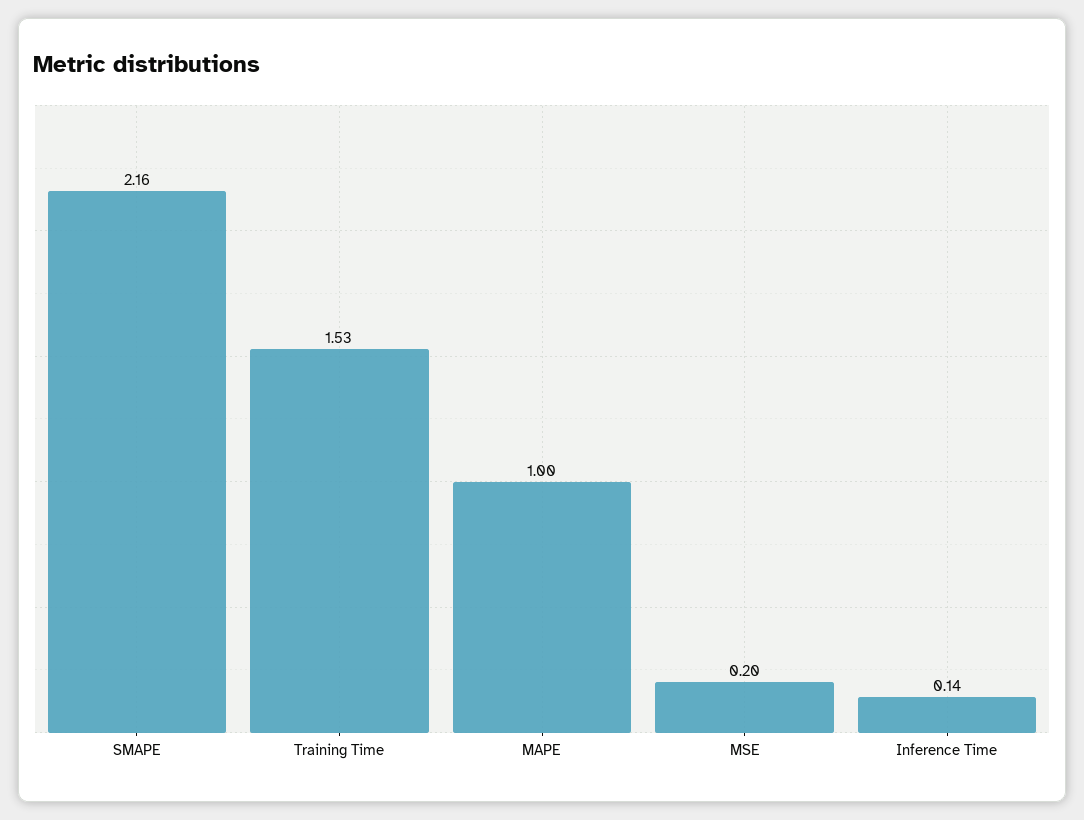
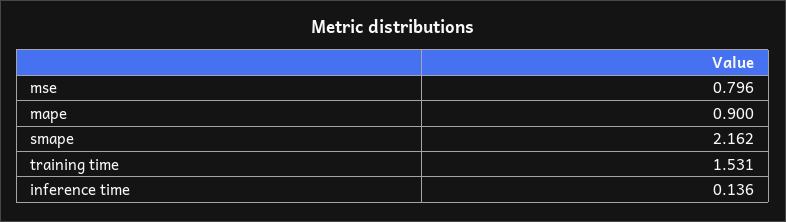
MAPE: 1 -> 0.9
MSE: 0.2 -> 0.796

